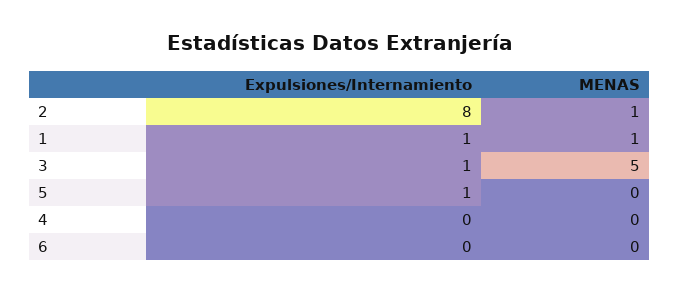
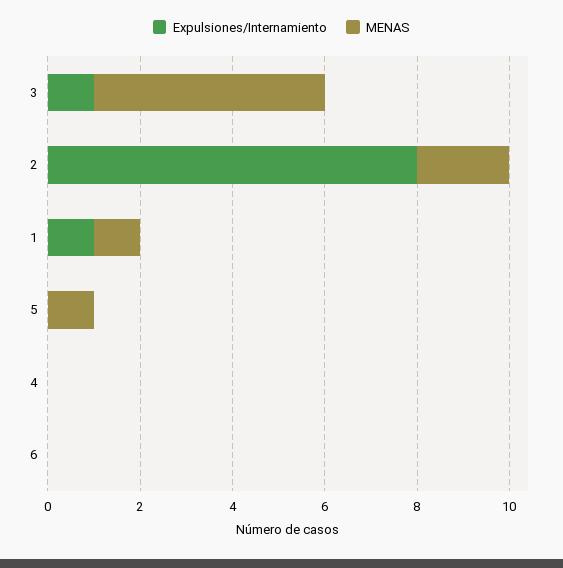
MENAS, 2: 1 -> 2
Expulsiones/Internamiento, 5: 1 -> 0
MENAS, 5: 0 -> 1

